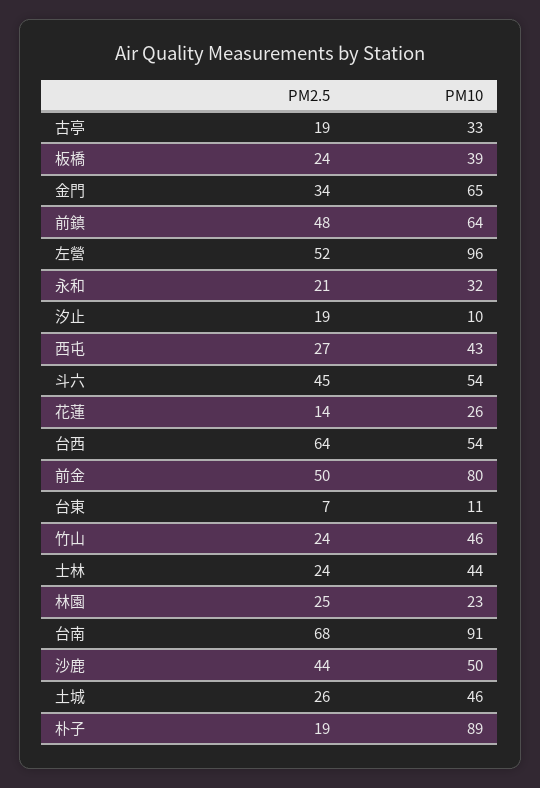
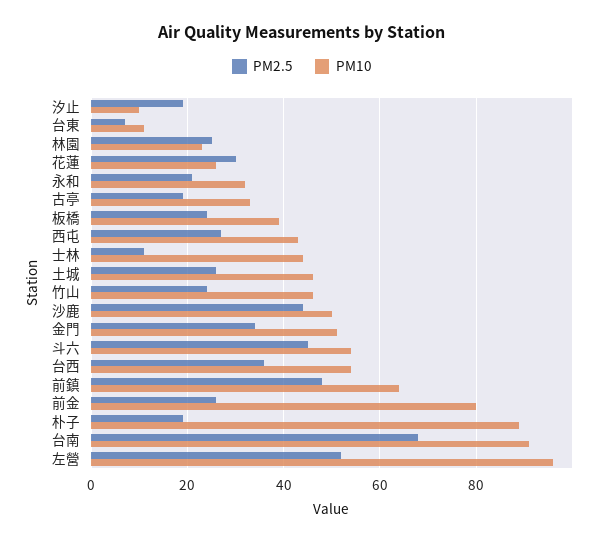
PM10, 金門: 65 -> 50
PM2.5, 花蓮: 14 -> 30
PM2.5, 台西: 64 -> 35
PM2.5, 前金: 50 -> 25
PM2.5, 士林: 24 -> 10

